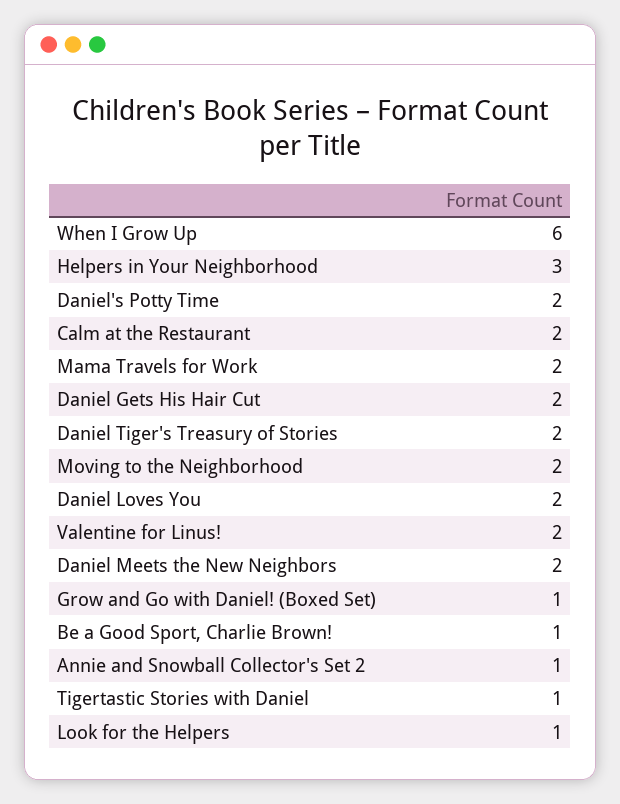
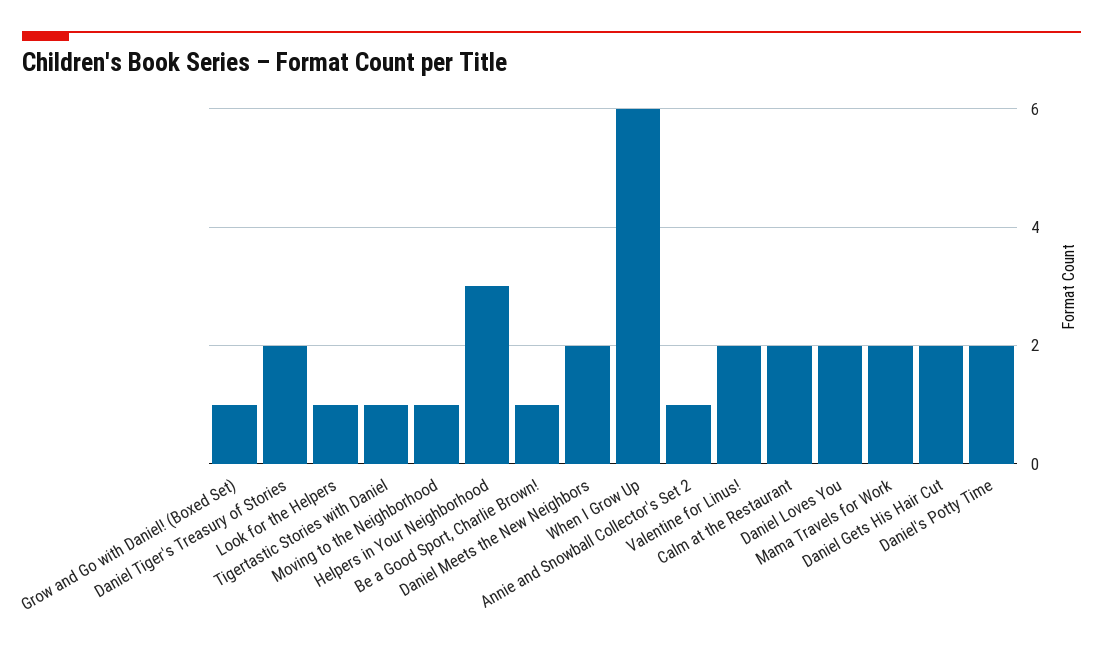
Moving to the Neighborhood: 2 -> 1

